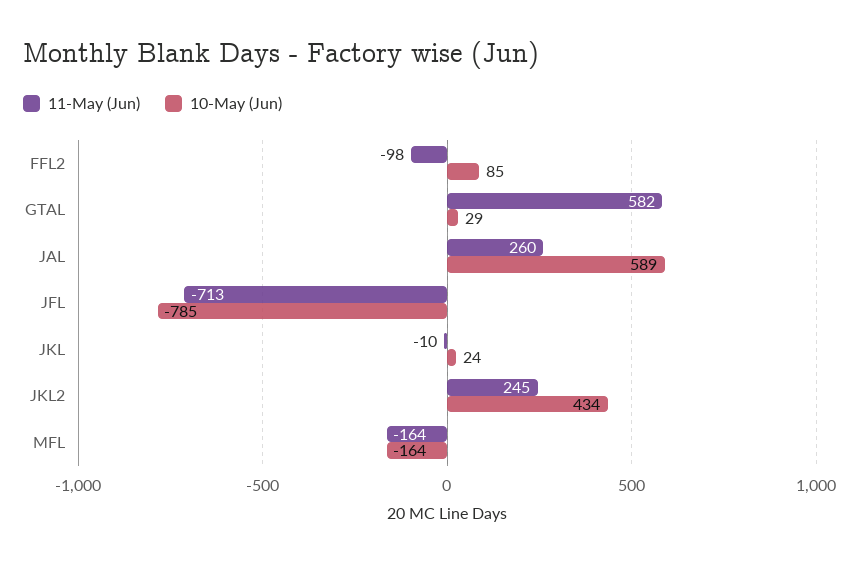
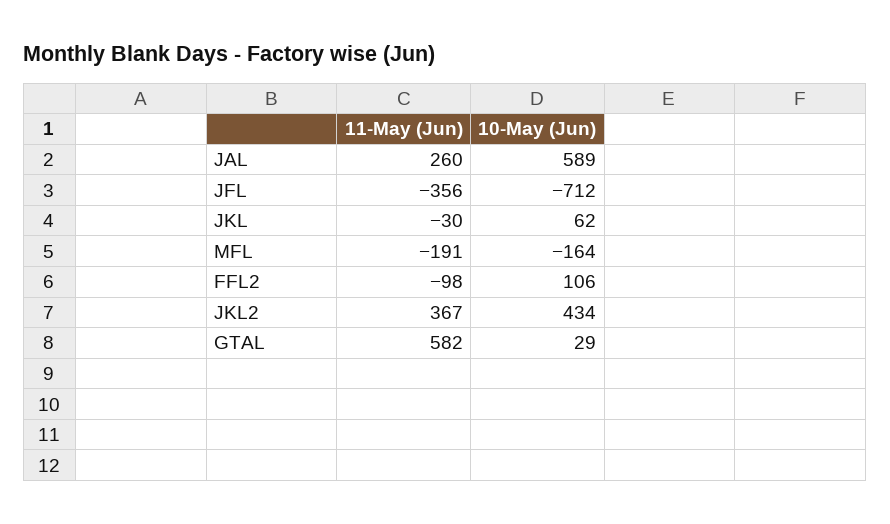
10-May (Jun), FFL2: 85 -> 106
11-May (Jun), JFL: -713 -> -356
10-May (Jun), JFL: -785 -> -712
11-May (Jun), JKL: -10 -> -30
10-May (Jun), JKL: 24 -> 62
11-May (Jun), JKL2: 245 -> 367
11-May (Jun), MFL: -164 -> -191

